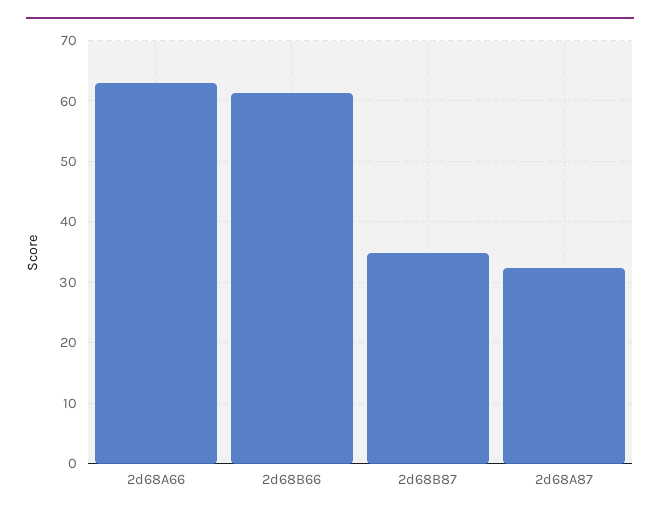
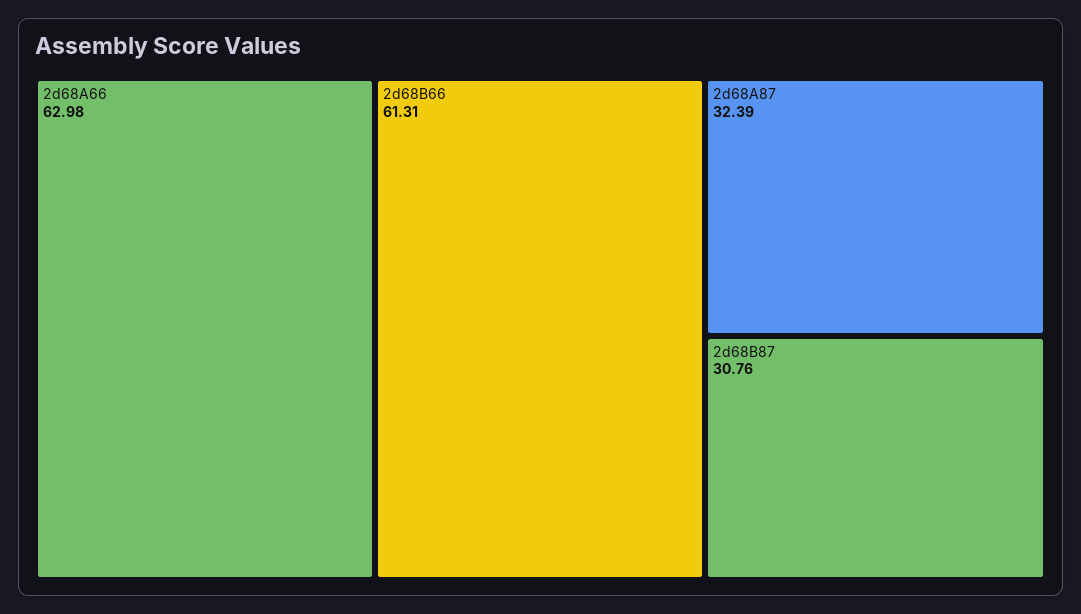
2d68B87: 35 -> 30.76

